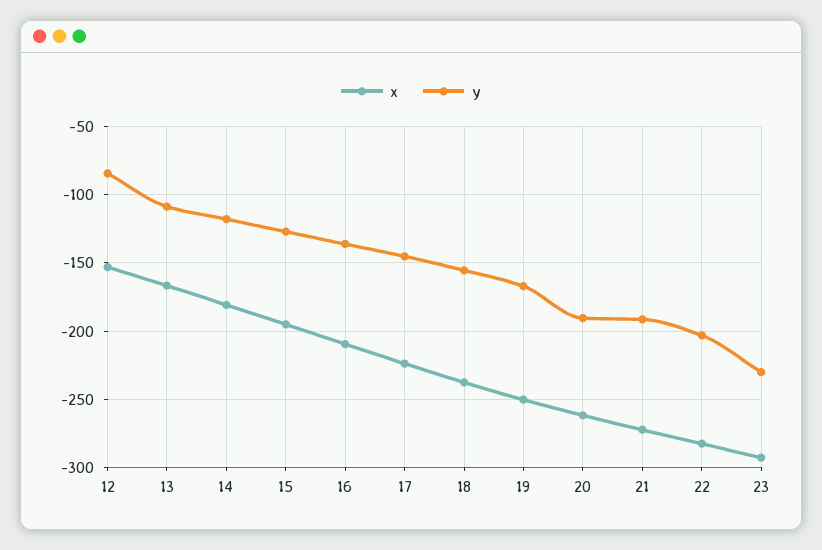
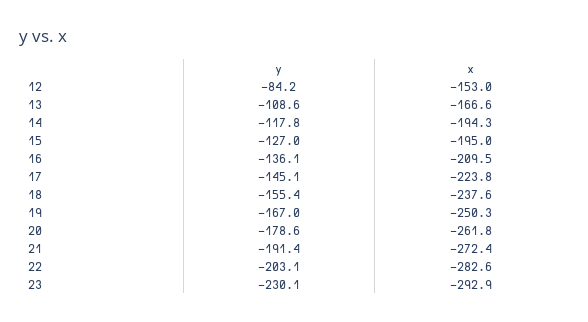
x, 14: -180 -> -194.3
y, 20: -190 -> -178.6

